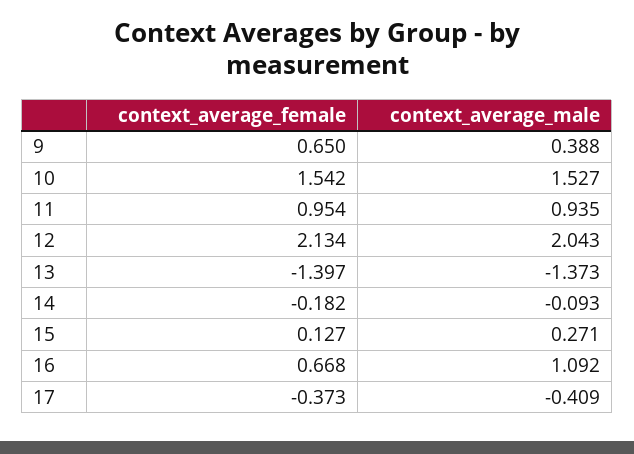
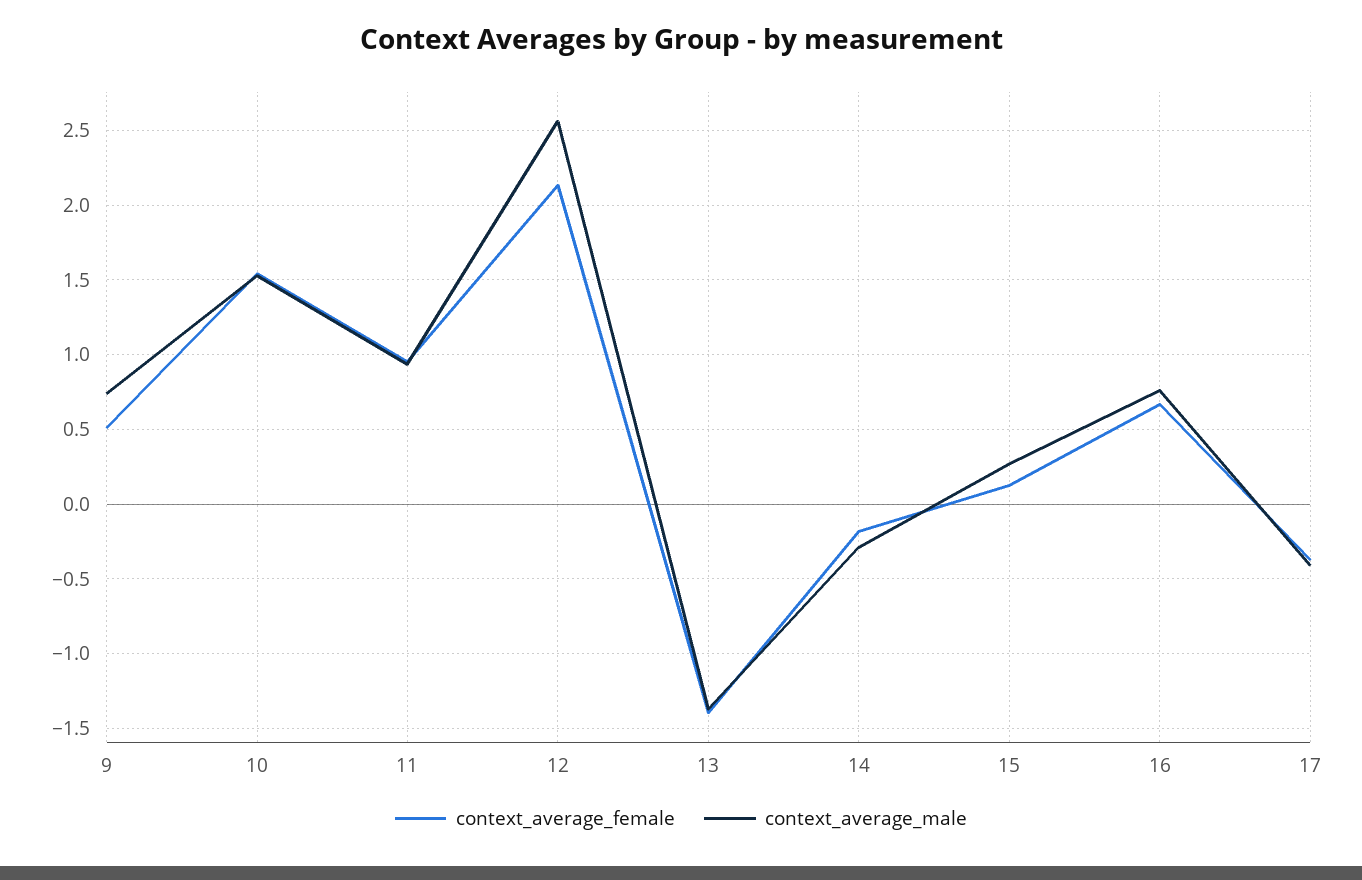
context_average_female, 9: 0.65 -> 0.5
context_average_male, 9: 0.388 -> 0.75
context_average_male, 12: 2.043 -> 2.55
context_average_male, 14: -0.093 -> -0.3
context_average_male, 16: 1.092 -> 0.75

